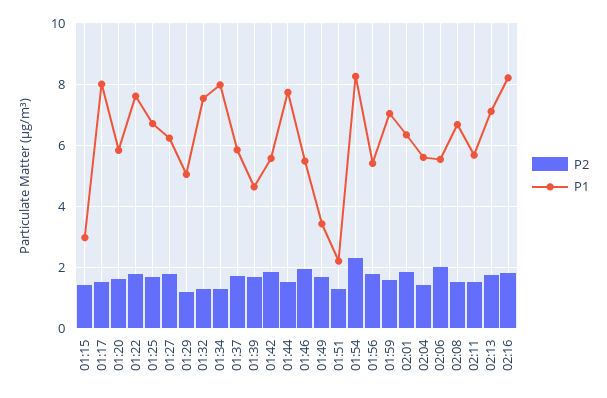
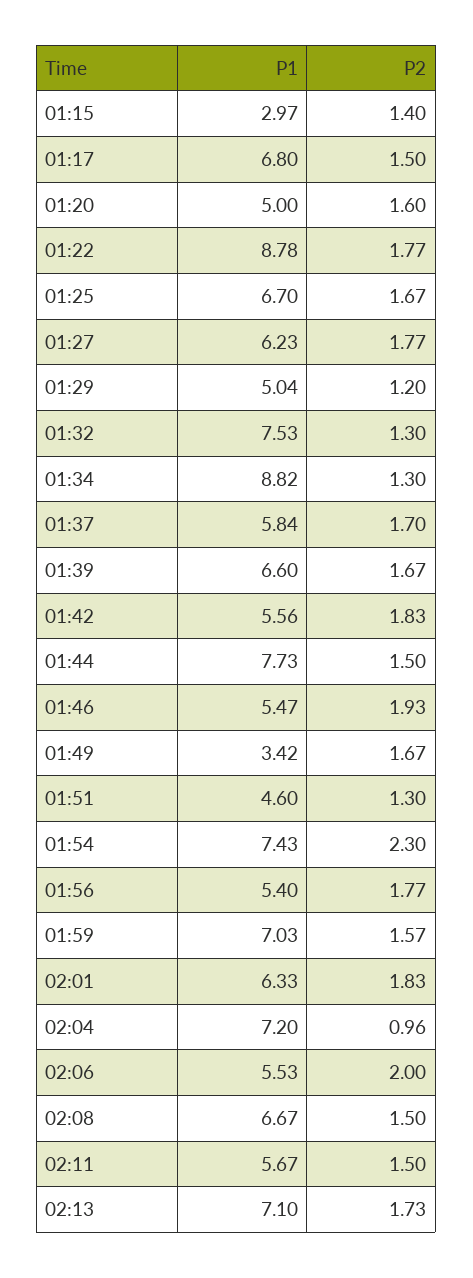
P1, 01:17: 8 -> 6.8
P1, 01:20: 5.8 -> 5
P1, 01:22: 7.6 -> 8.78
P1, 01:34: 8 -> 8.82
P1, 01:39: 4.6 -> 6.6
P1, 01:51: 2.2 -> 4.6
P1, 01:54: 8.2 -> 7.43
P2, 02:04: 1.4 -> 0.96
P1, 02:04: 5.6 -> 7.2
P2, 02:16: 1.8 -> none
P1, 02:16: 8.2 -> none

